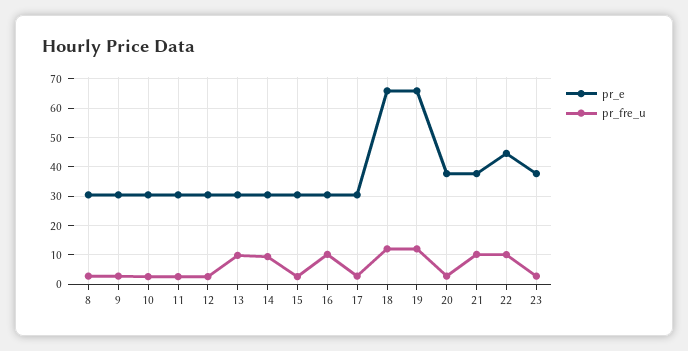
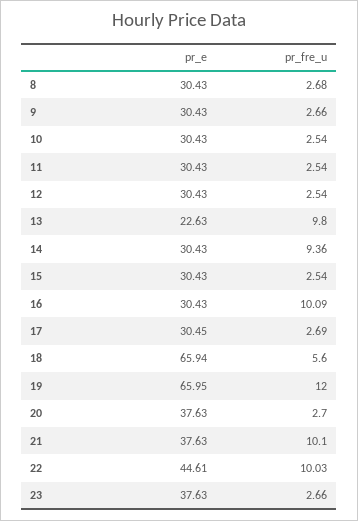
pr_e, 13: 30 -> 22.63
pr_fre_u, 18: 12.5 -> 5.6

